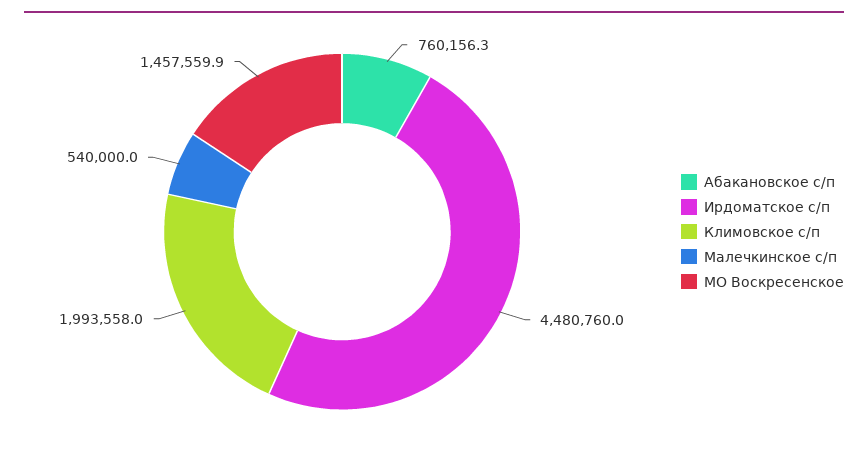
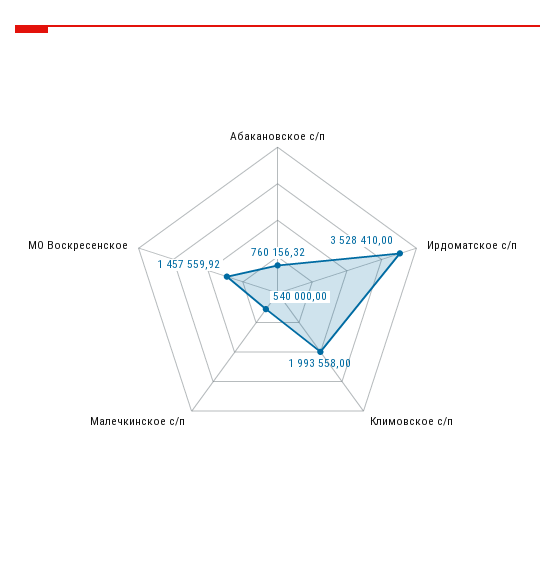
Ирдоматское с/п: 4480760 -> 3528410

